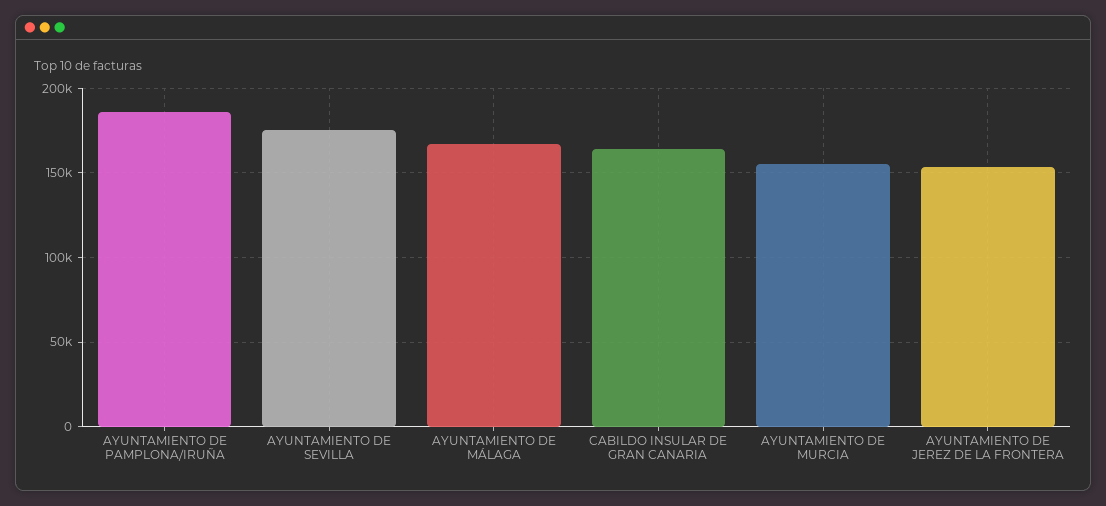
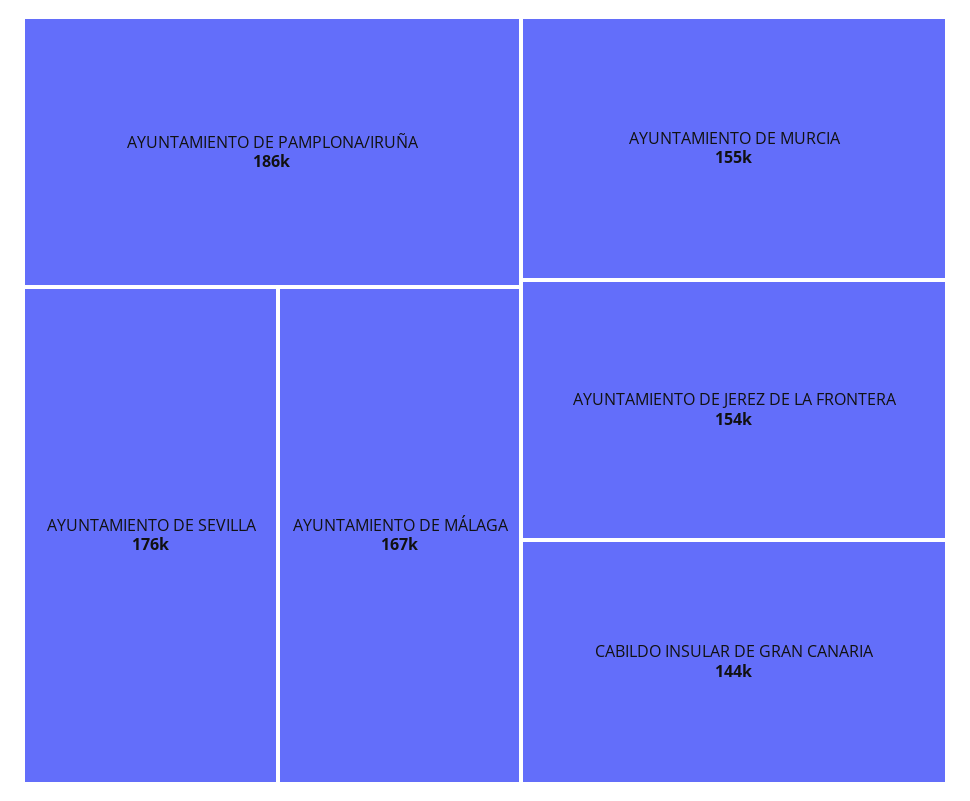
CABILDO INSULAR DE GRAN CANARIA: 165000 -> 144000

